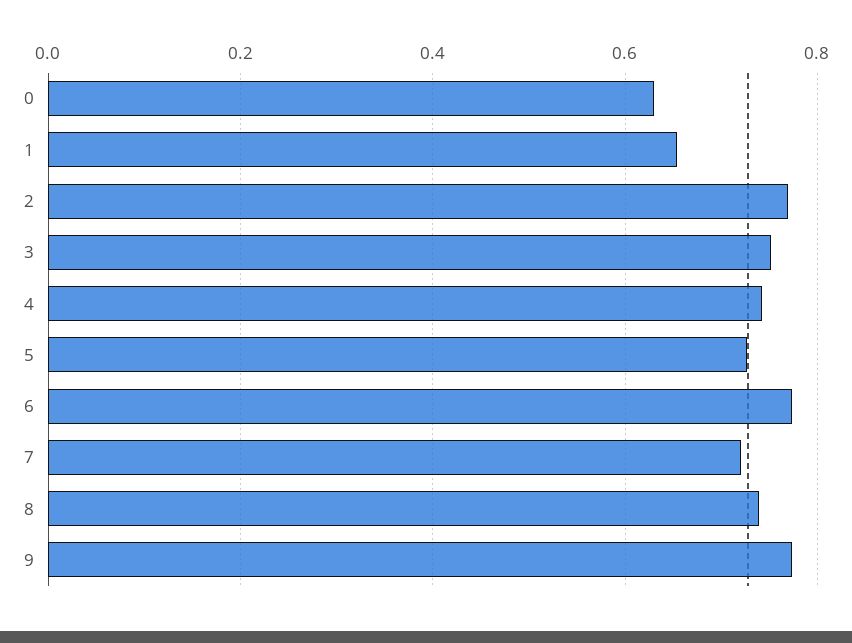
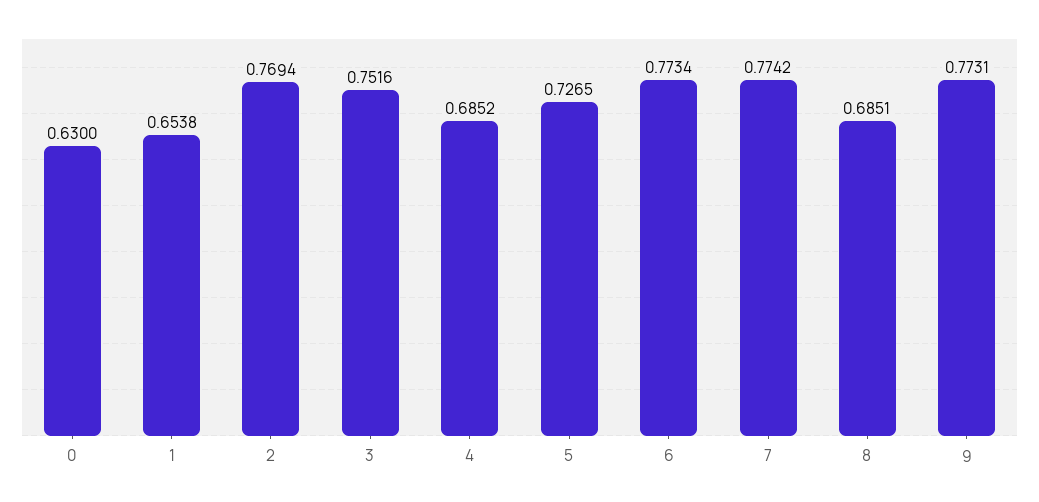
4: 0.74 -> 0.6852
7: 0.72 -> 0.7742
8: 0.74 -> 0.6851

